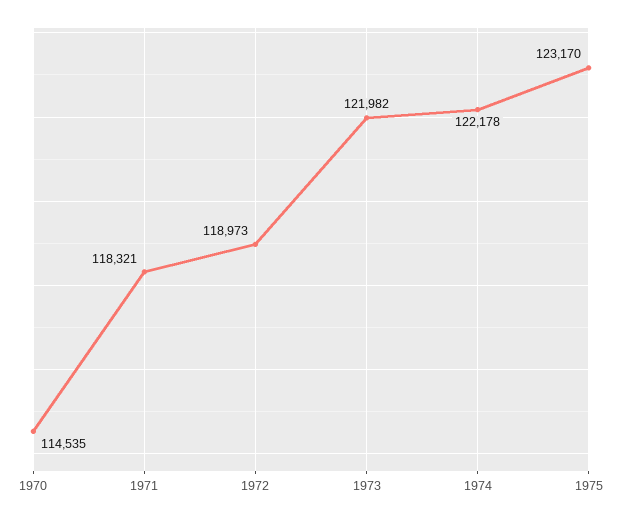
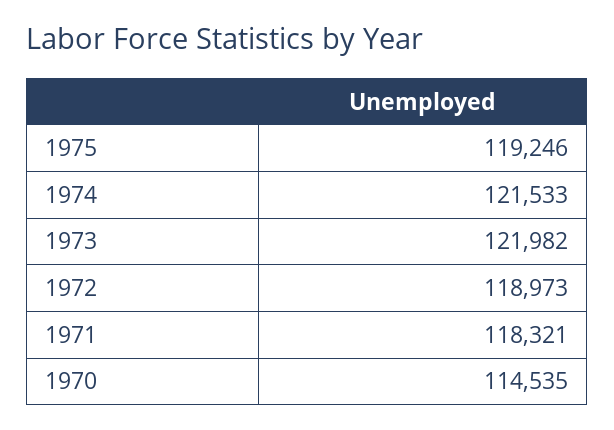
1974: 122178 -> 121533
1975: 123170 -> 119246

